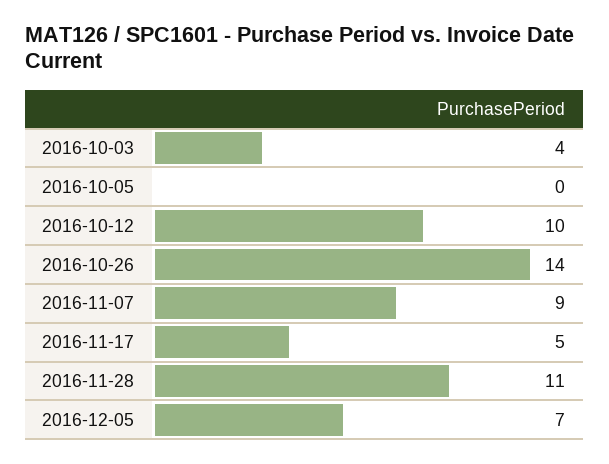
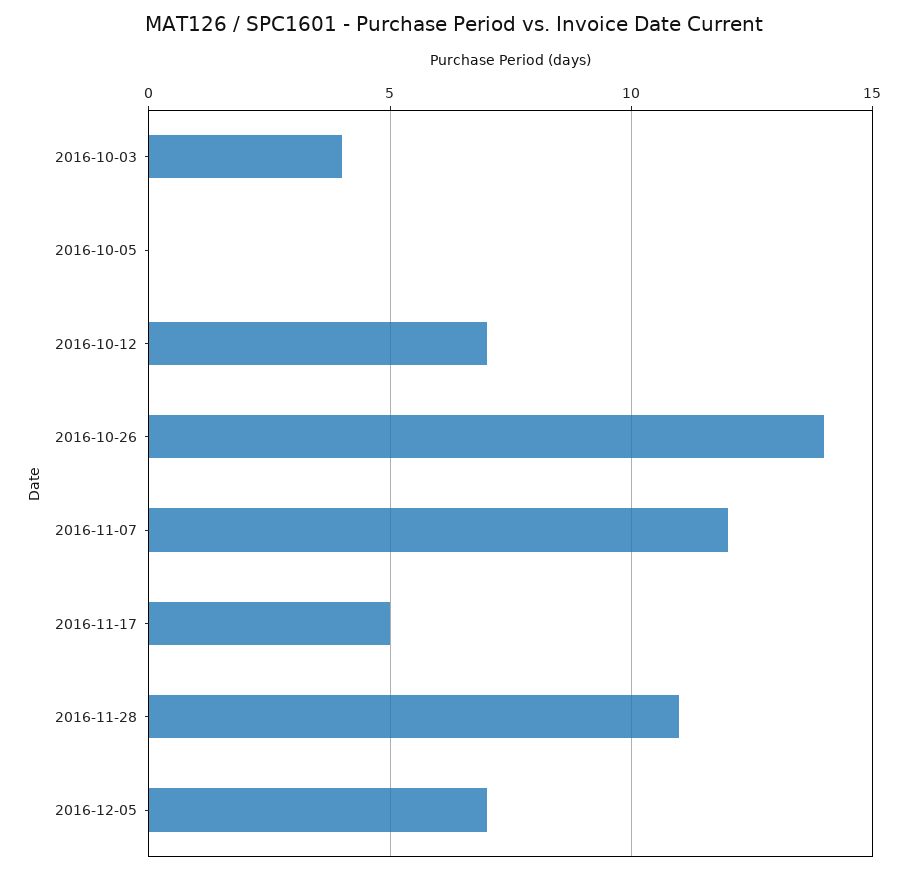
2016-10-12: 10 -> 7
2016-11-07: 9 -> 12

